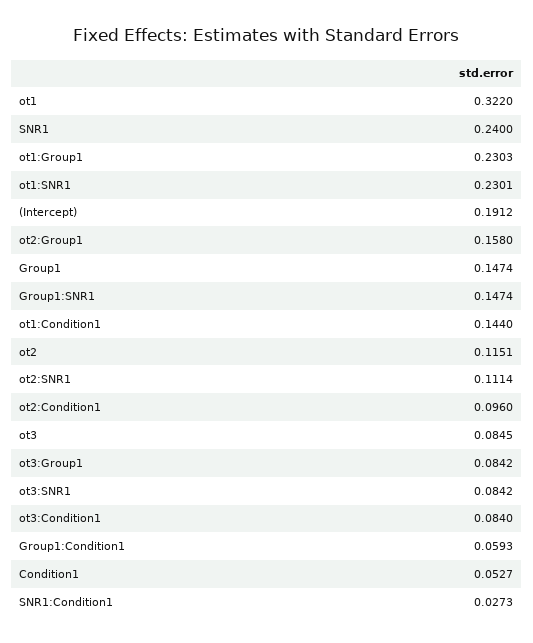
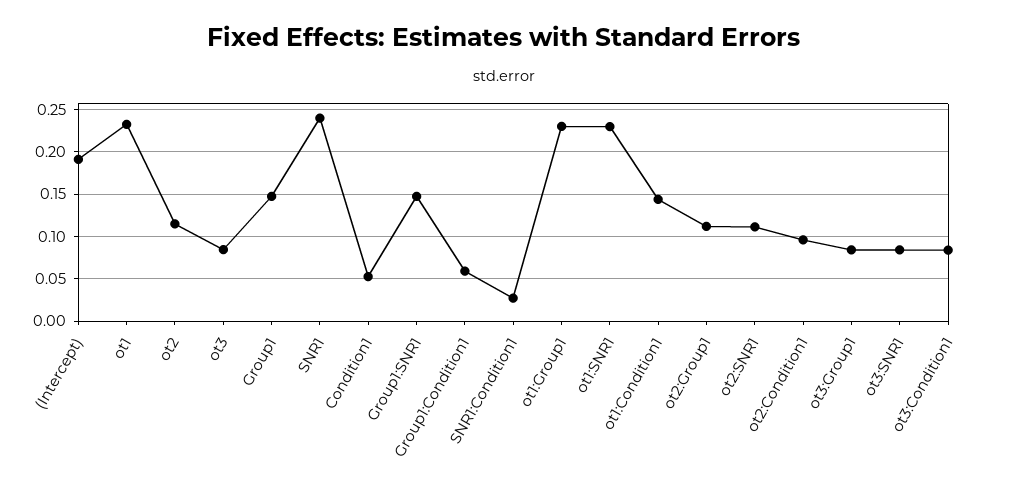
ot1: 0.322 -> 0.23
ot2:Group1: 0.158 -> 0.11

